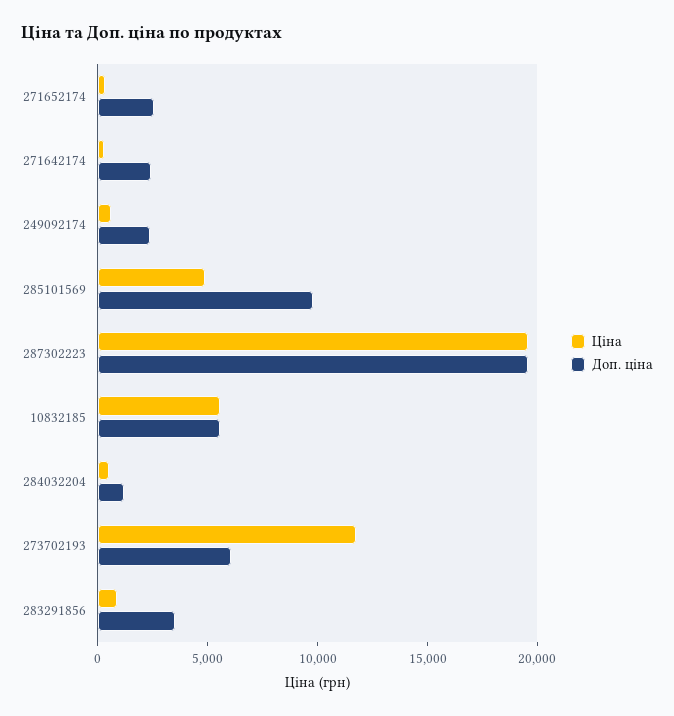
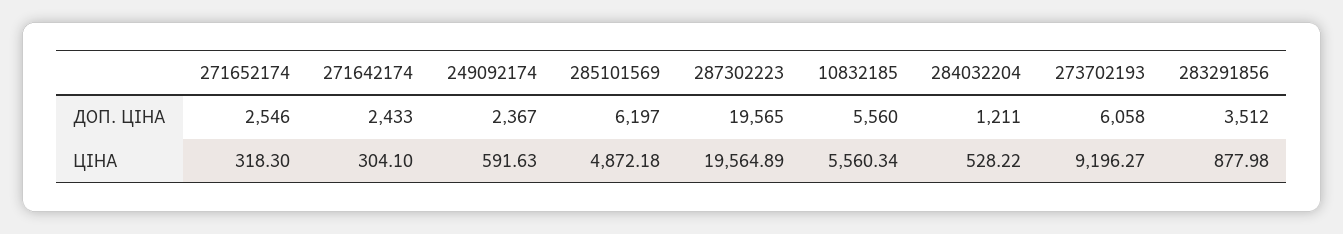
Доп. ціна, 285101569: 10000 -> 6197
Ціна, 273702193: 12000 -> 9196.27

